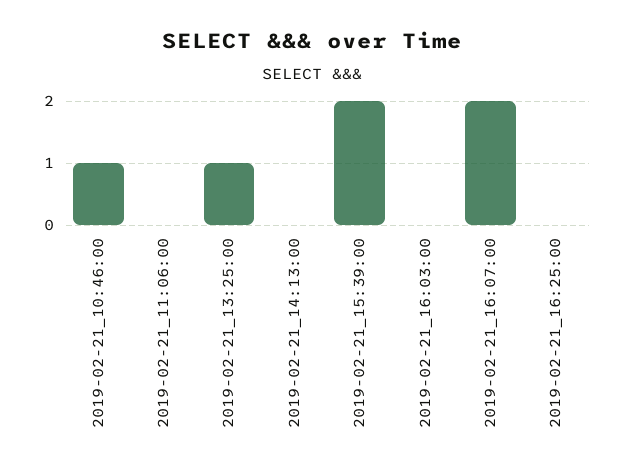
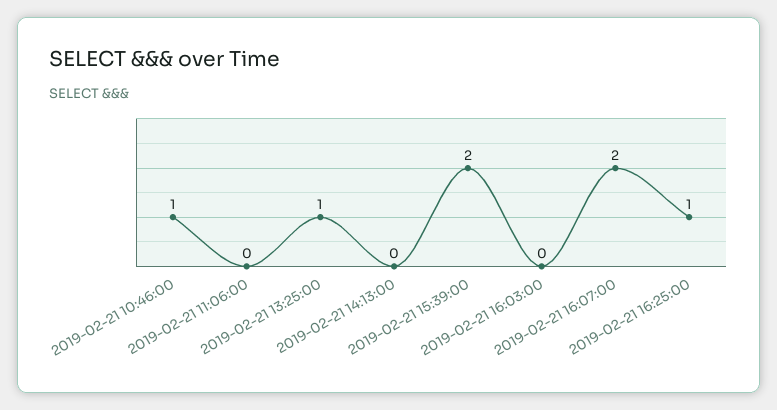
2019-02-21_16:25:00: 0 -> 1

